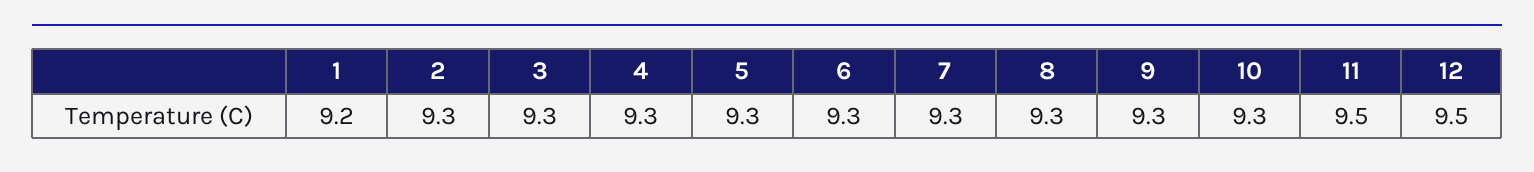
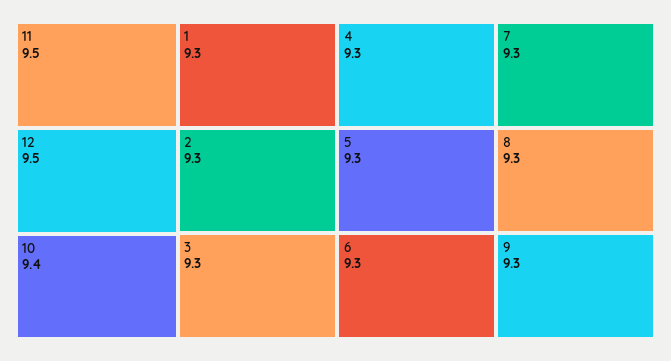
1: 9.2 -> 9.3
10: 9.3 -> 9.4

